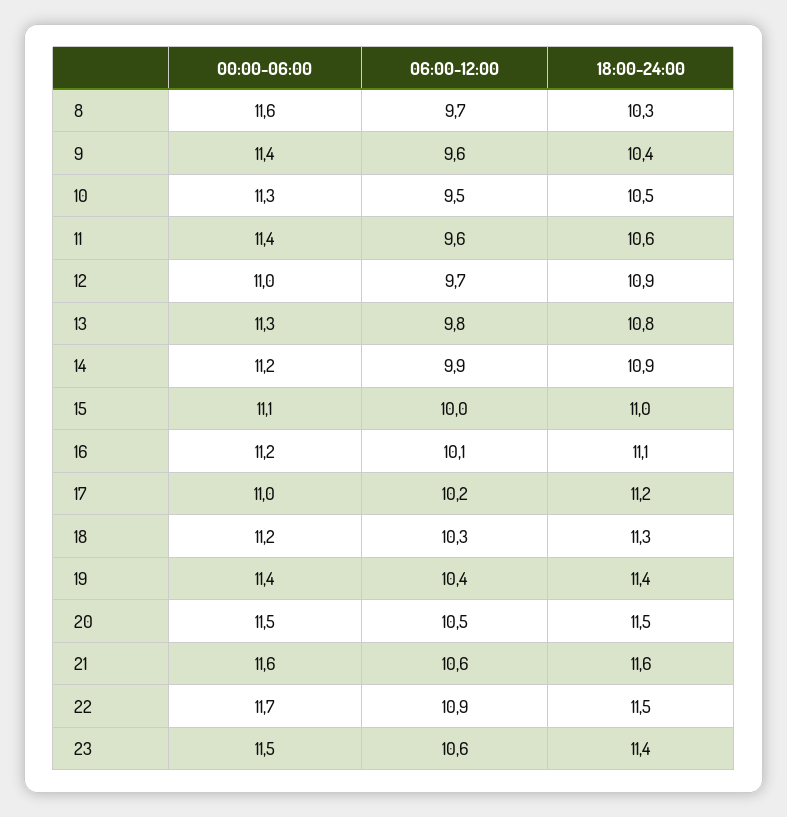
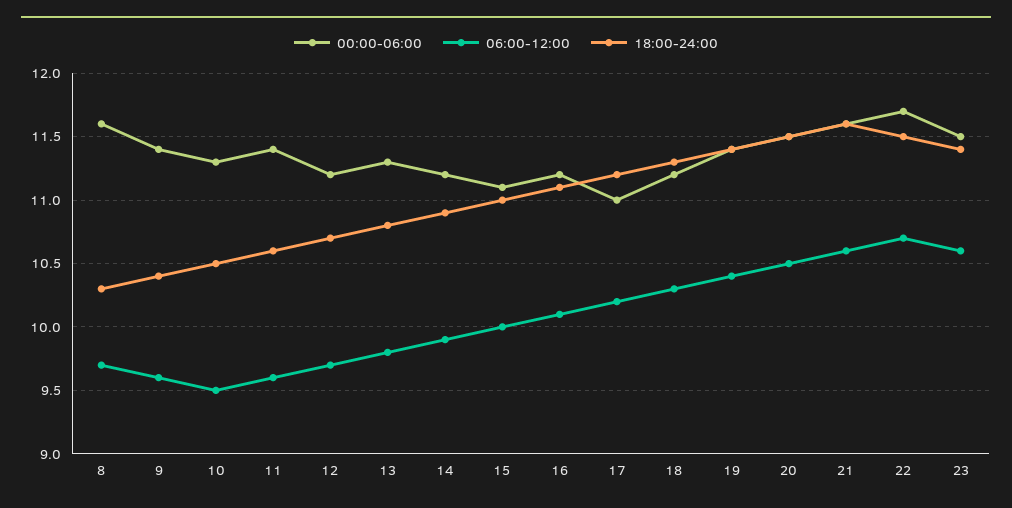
00:00-06:00, 12: 11 -> 11.2
18:00-24:00, 12: 10.9 -> 10.7
06:00-12:00, 22: 10.9 -> 10.7

